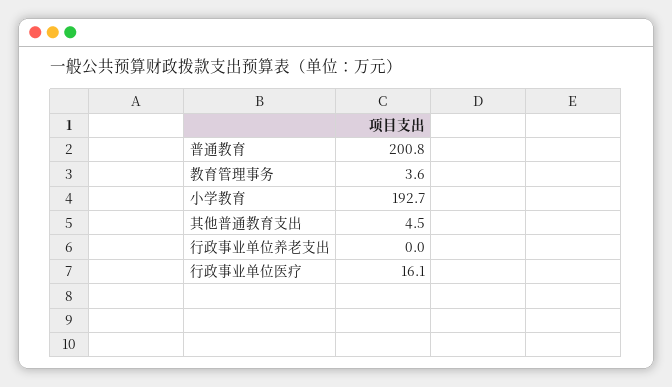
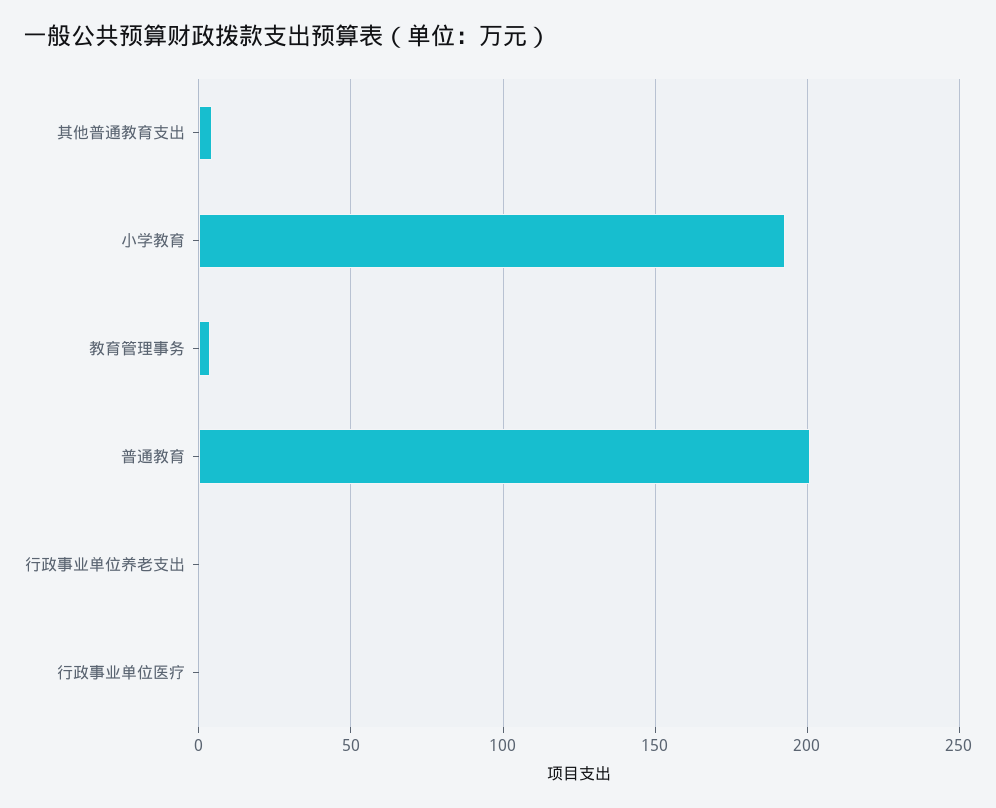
行政事业单位医疗: 16.1 -> 0

